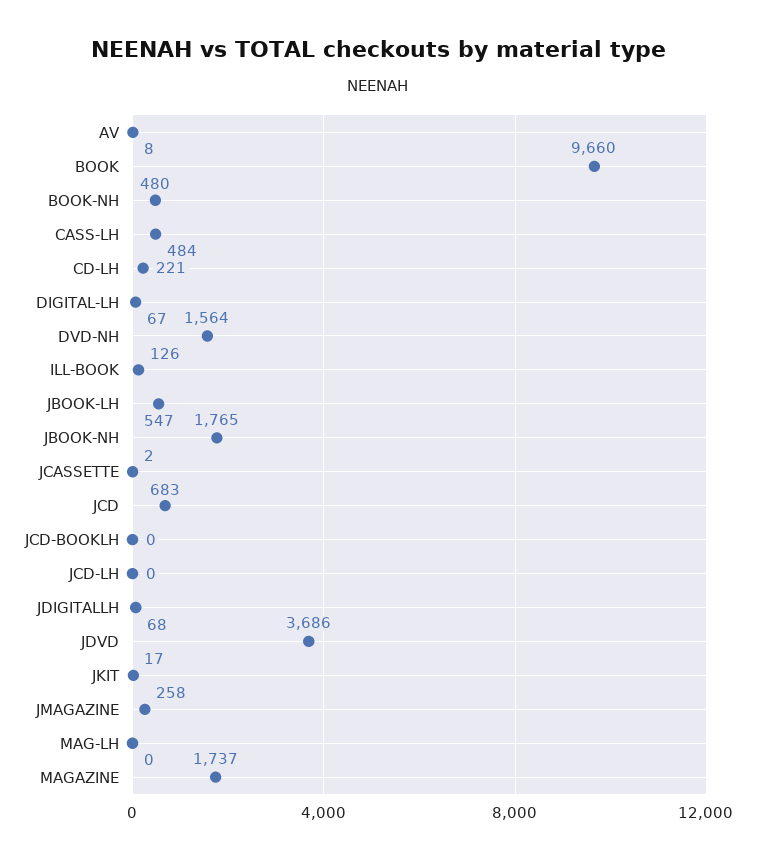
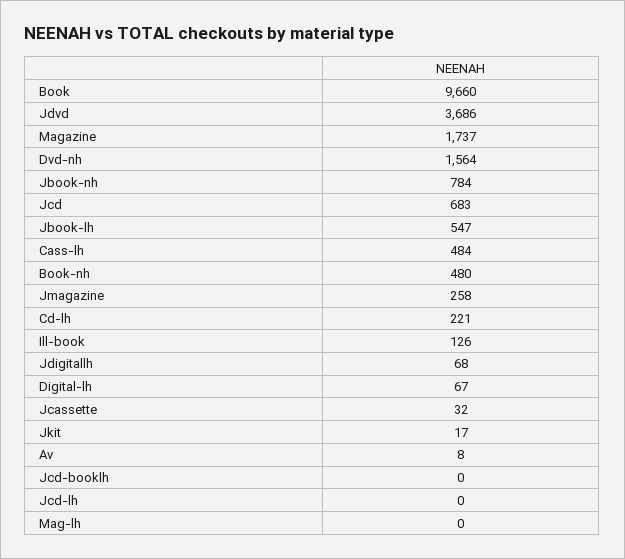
JBOOK-NH: 1765 -> 784
JCASSETTE: 2 -> 32

